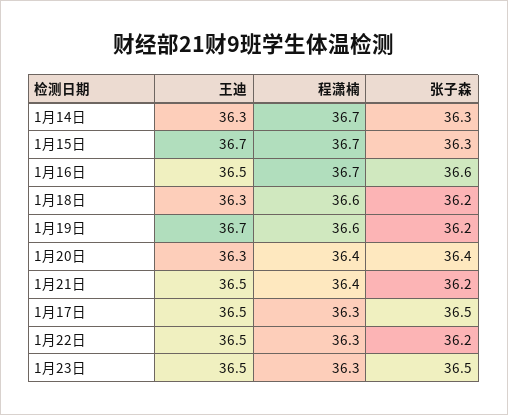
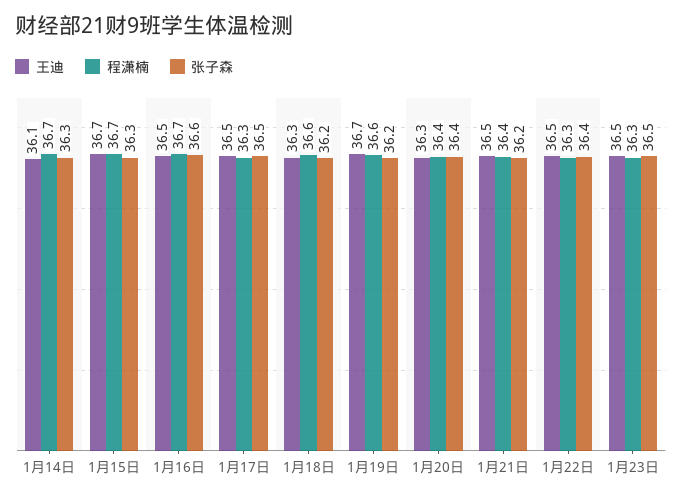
王迪, 1月14日: 36.3 -> 36.1
张子森, 1月22日: 36.2 -> 36.4

